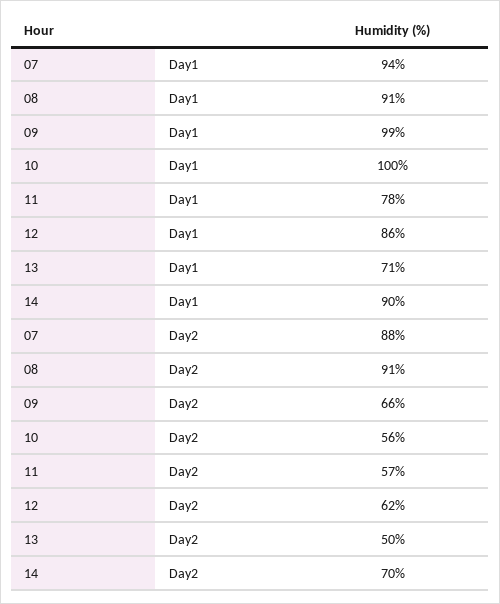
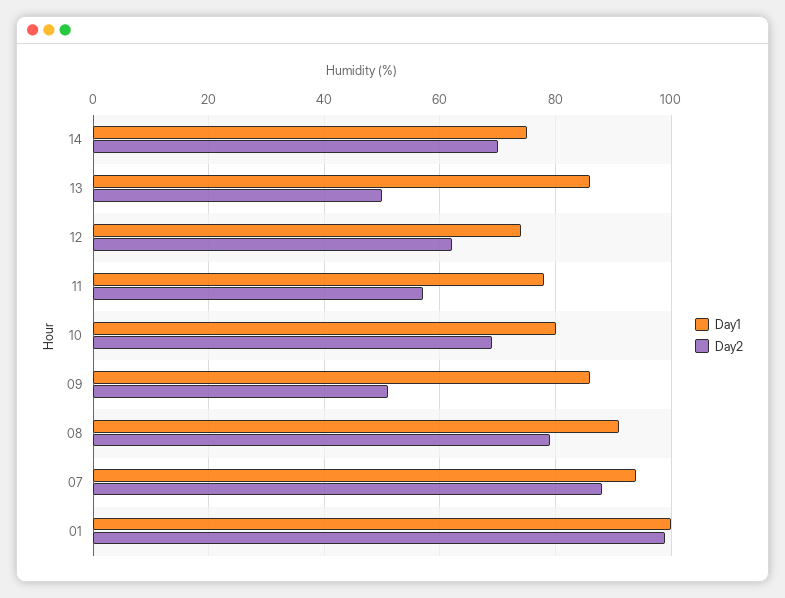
Day1, 09: 99 -> 85
Day1, 10: 100 -> 80
Day1, 12: 86 -> 75
Day1, 13: 71 -> 85
Day1, 14: 90 -> 75
Day2, 08: 91 -> 80
Day2, 09: 66 -> 50
Day2, 10: 56 -> 70
Day1, 01: none -> 100
Day2, 01: none -> 100

